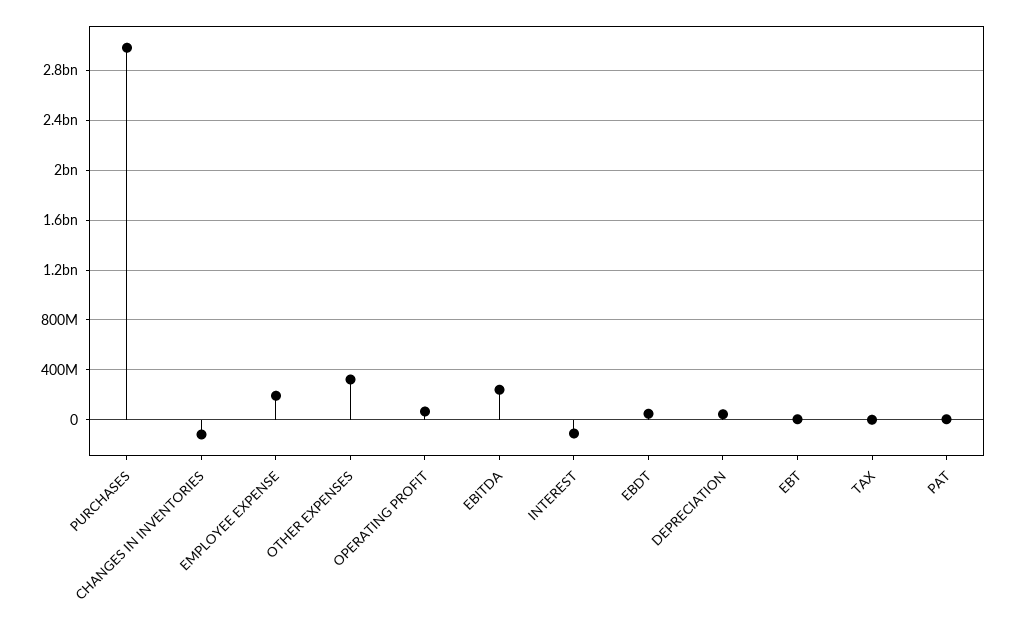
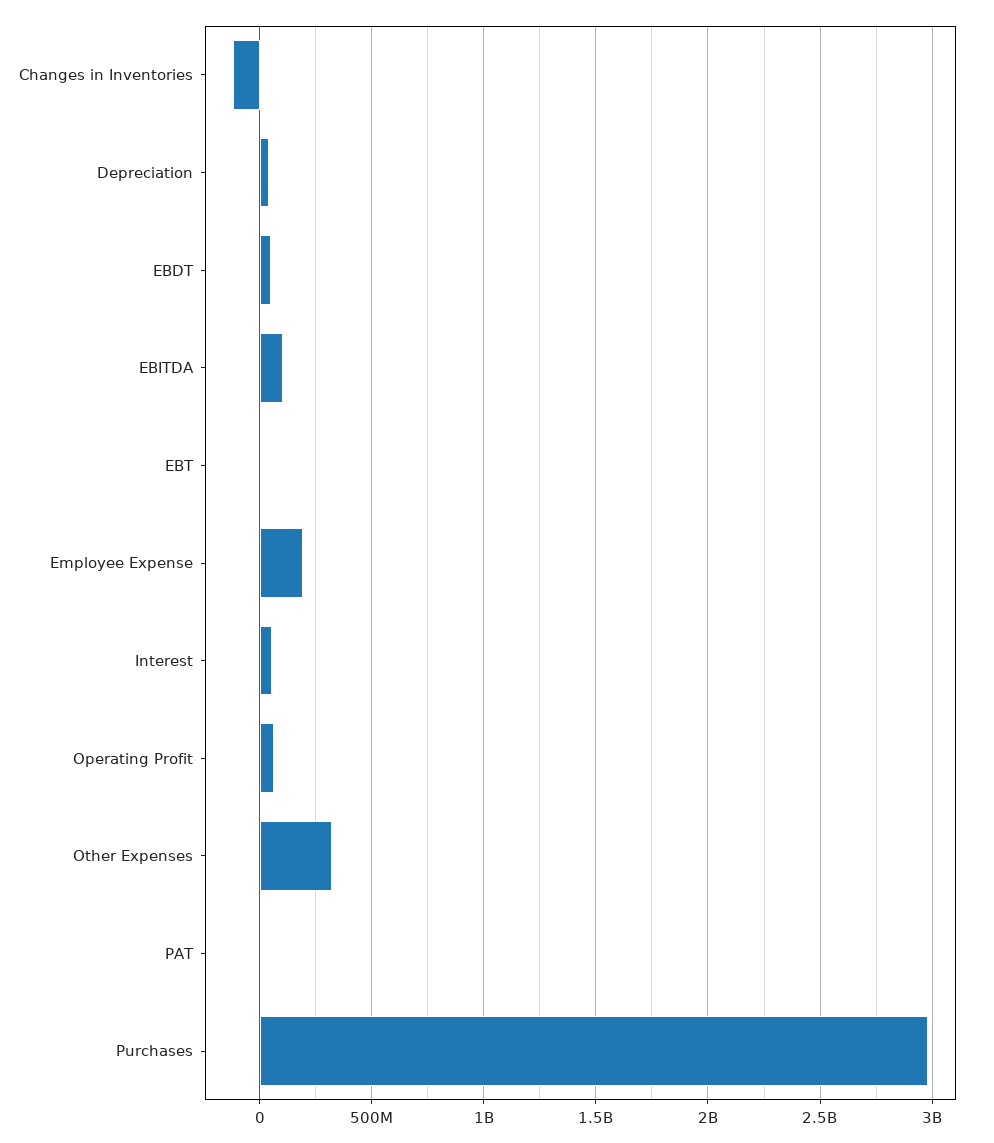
EBITDA: 250000000 -> 100000000
INTEREST: -100000000 -> 50000000
TAX: 0 -> none

